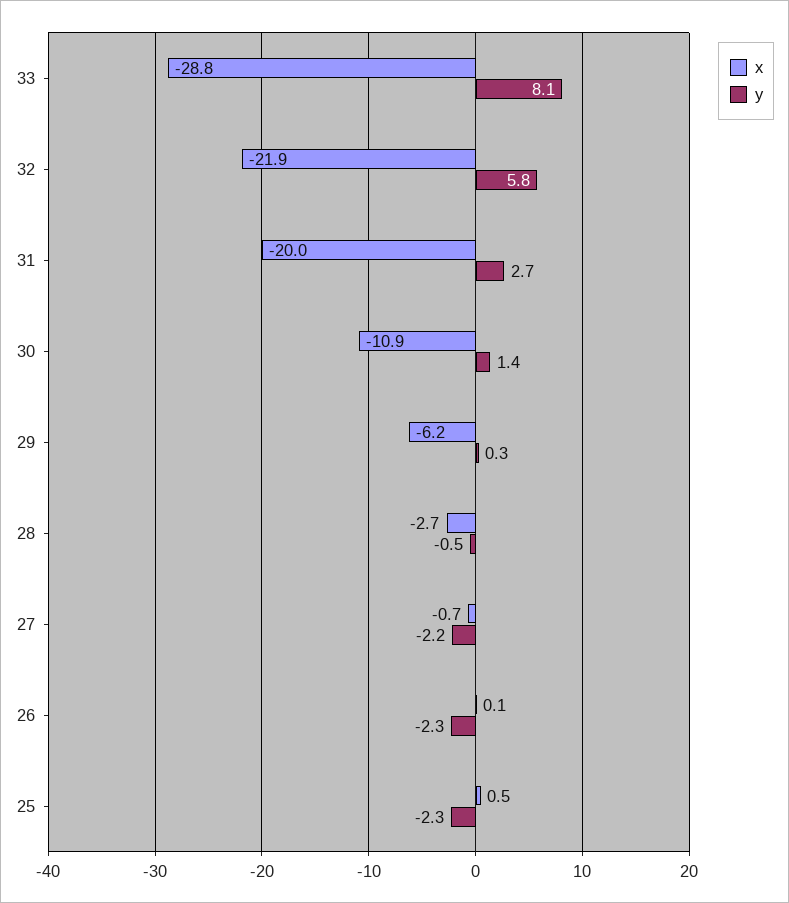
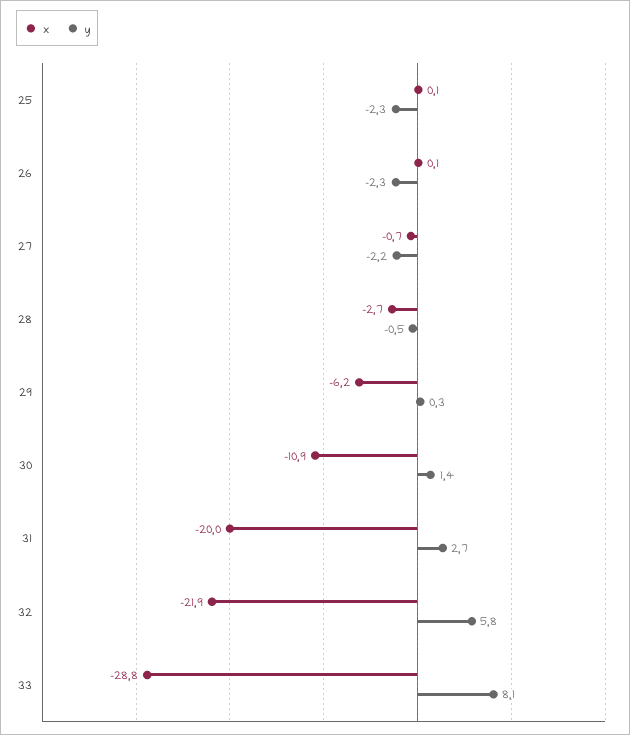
x, 25: 0.5 -> 0.1

